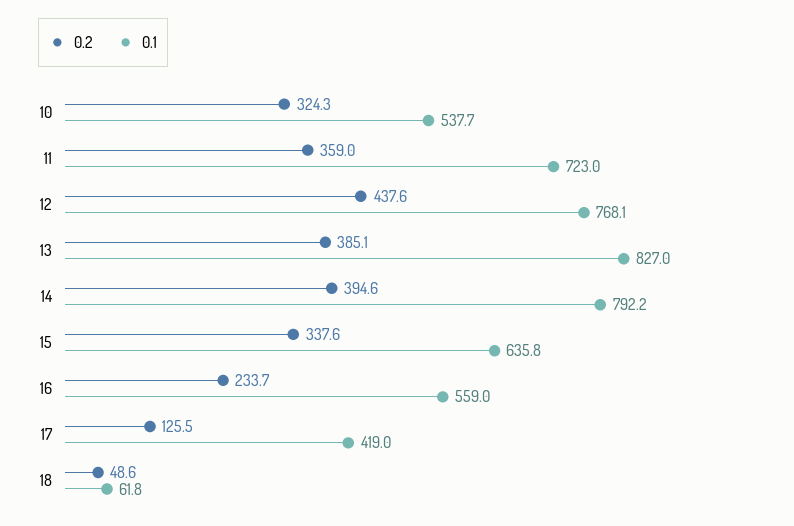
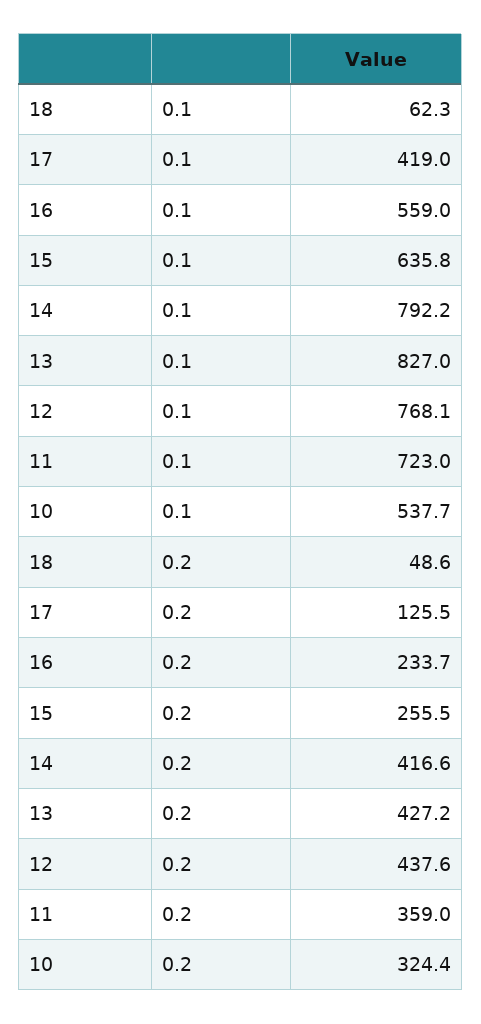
0.2, 10: 324.3 -> 324.4
0.2, 13: 385.1 -> 427.2
0.2, 14: 394.6 -> 416.6
0.2, 15: 337.6 -> 255.5
0.1, 18: 61.8 -> 62.3

